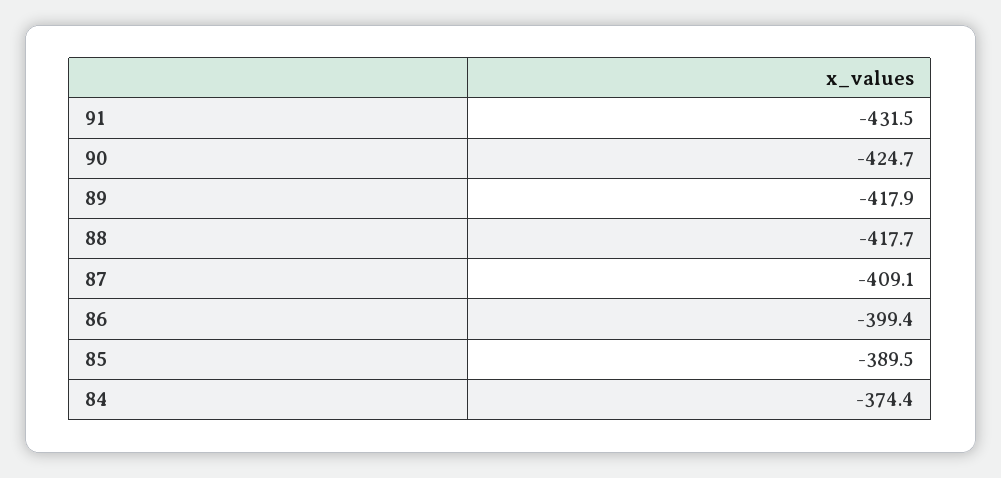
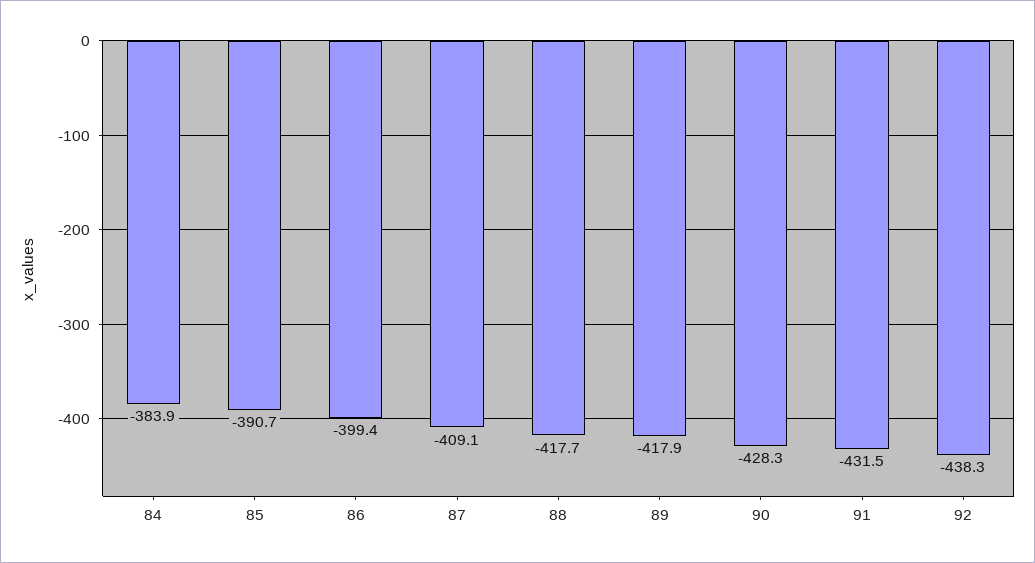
90: -424.7 -> -428.3
85: -389.5 -> -390.7
84: -374.4 -> -383.9
92: none -> -438.3

